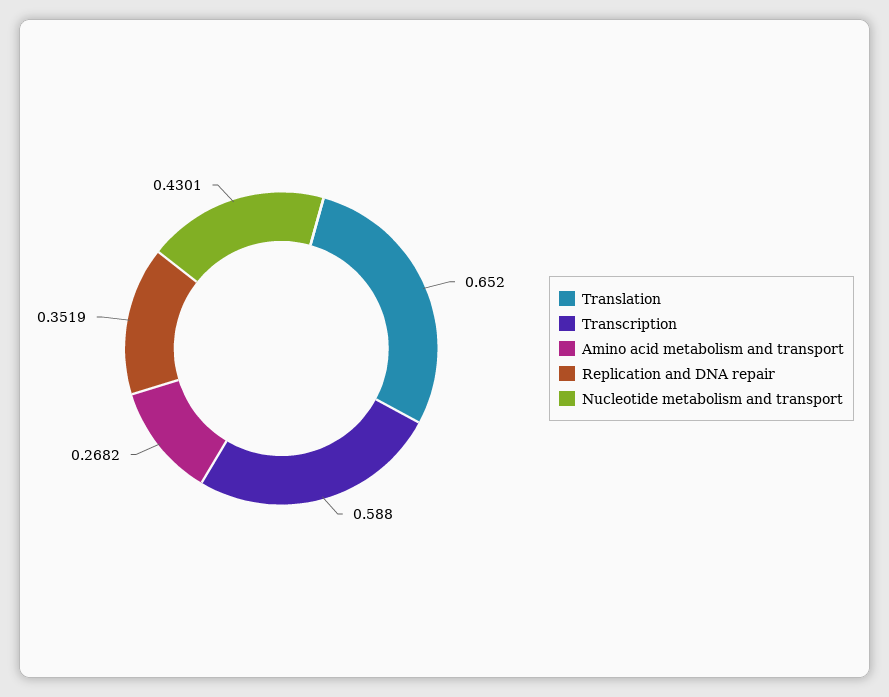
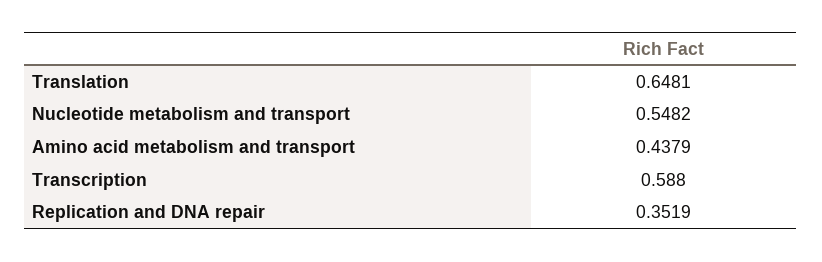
Translation: 0.652 -> 0.6481
Amino acid metabolism and transport: 0.2682 -> 0.4379
Nucleotide metabolism and transport: 0.4301 -> 0.5482

